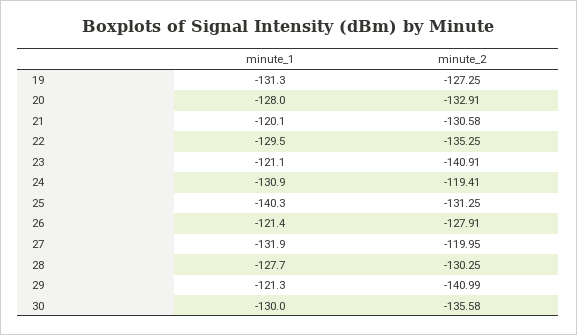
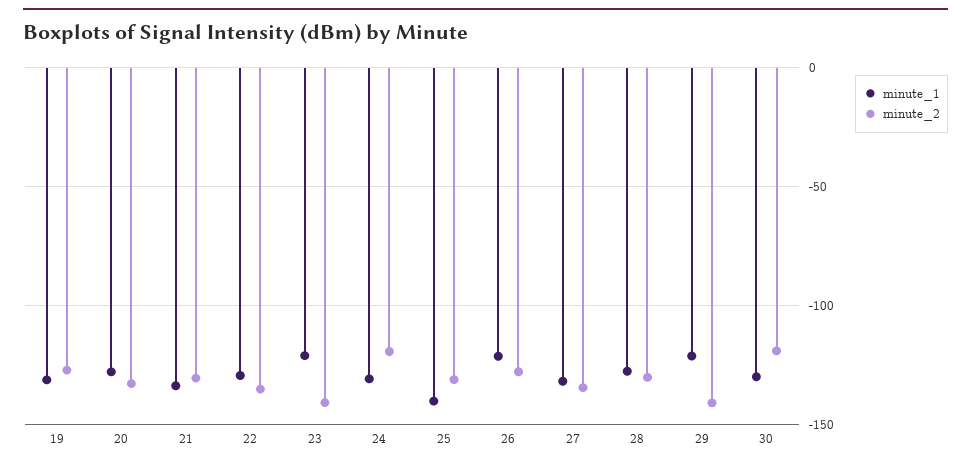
minute_1, 21: -120.1 -> -135
minute_2, 27: -119.95 -> -135
minute_2, 30: -135.58 -> -120

